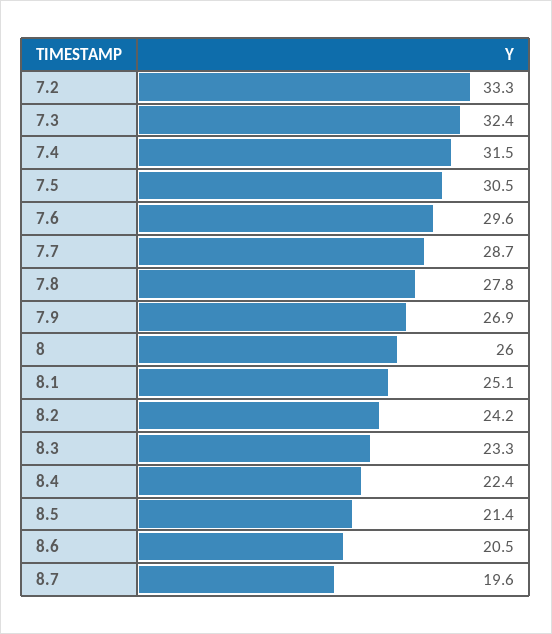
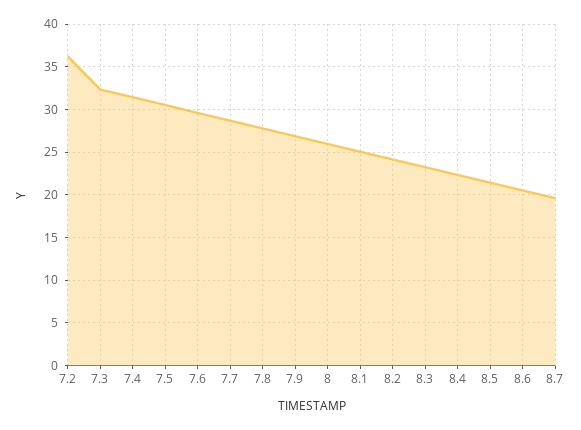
7.2: 33.3 -> 36

